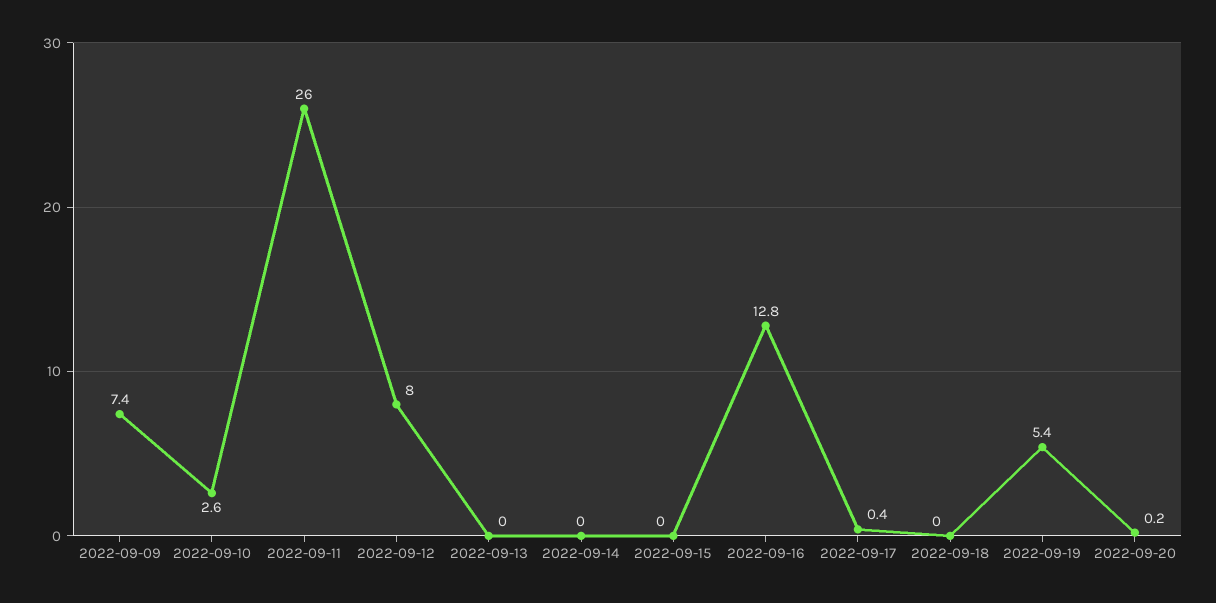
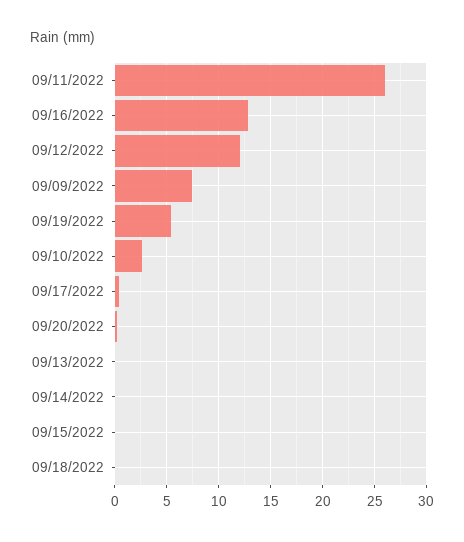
2022-09-12: 8 -> 12

